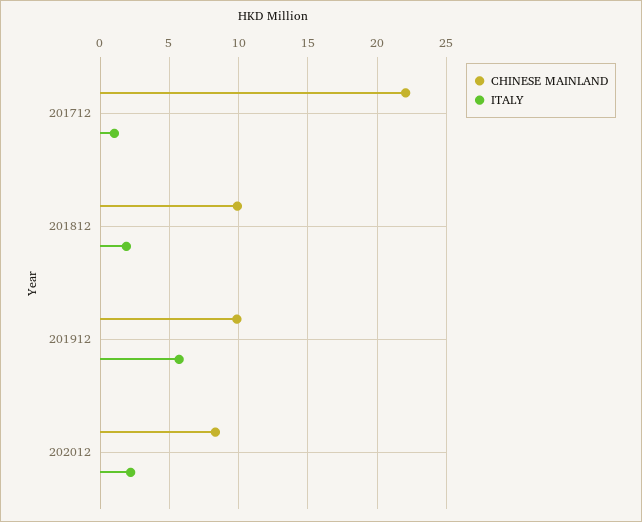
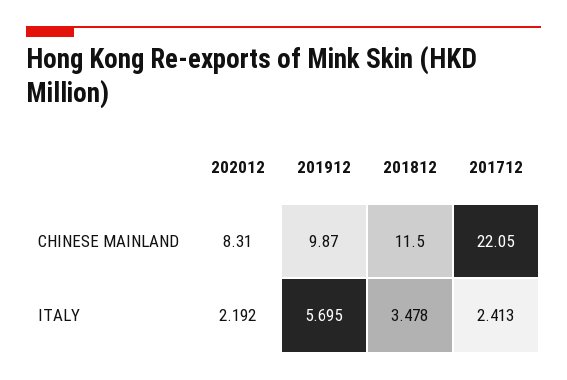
ITALY, 201712: 1 -> 2.413
CHINESE MAINLAND, 201812: 10 -> 11.5
ITALY, 201812: 2 -> 3.478

